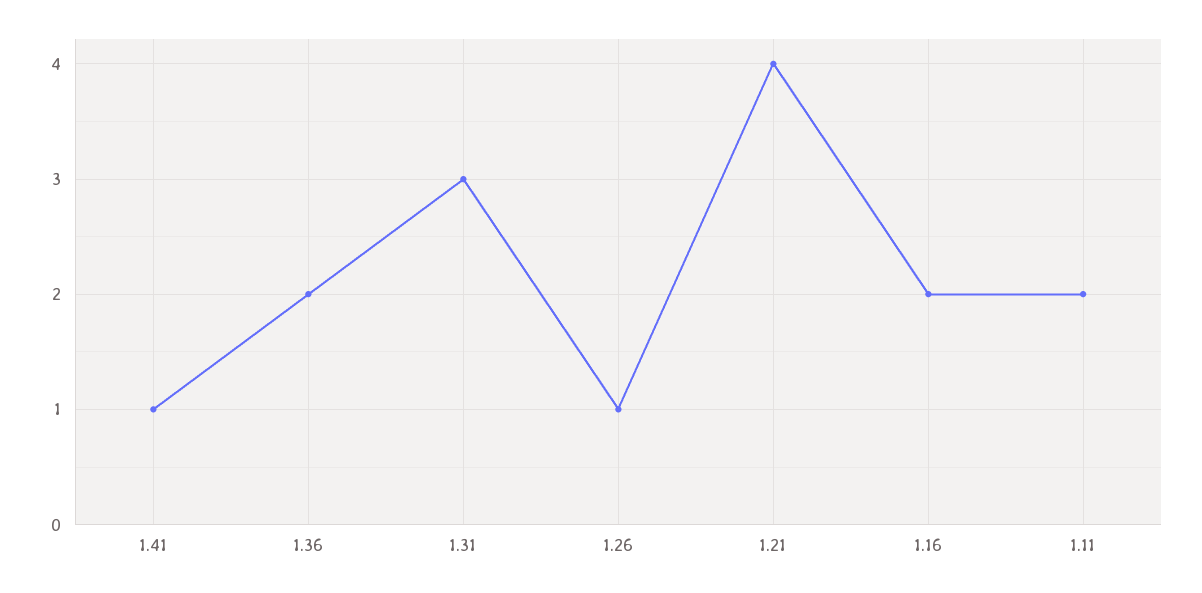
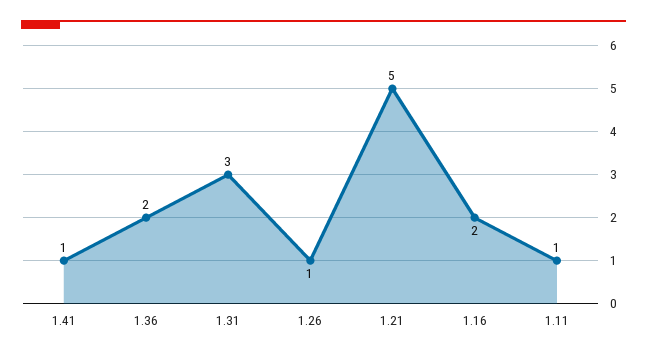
1.21: 4 -> 5
1.11: 2 -> 1

